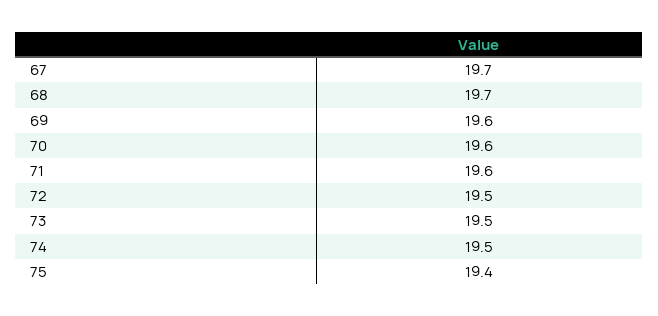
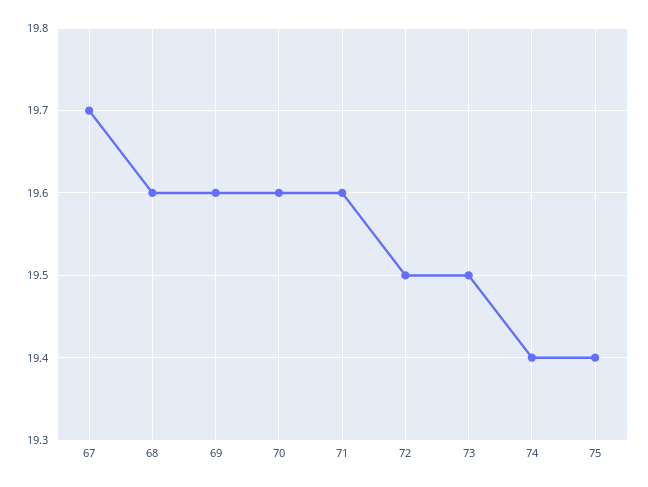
68: 19.7 -> 19.6
74: 19.5 -> 19.4

